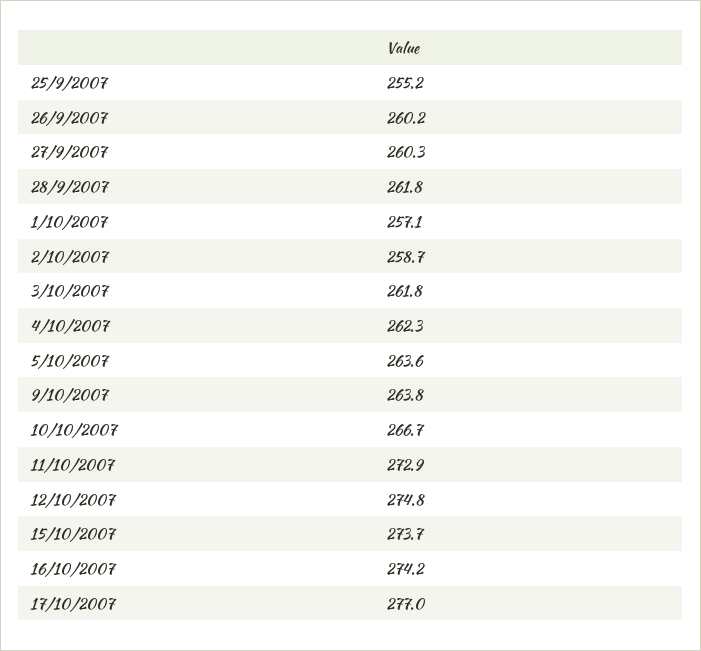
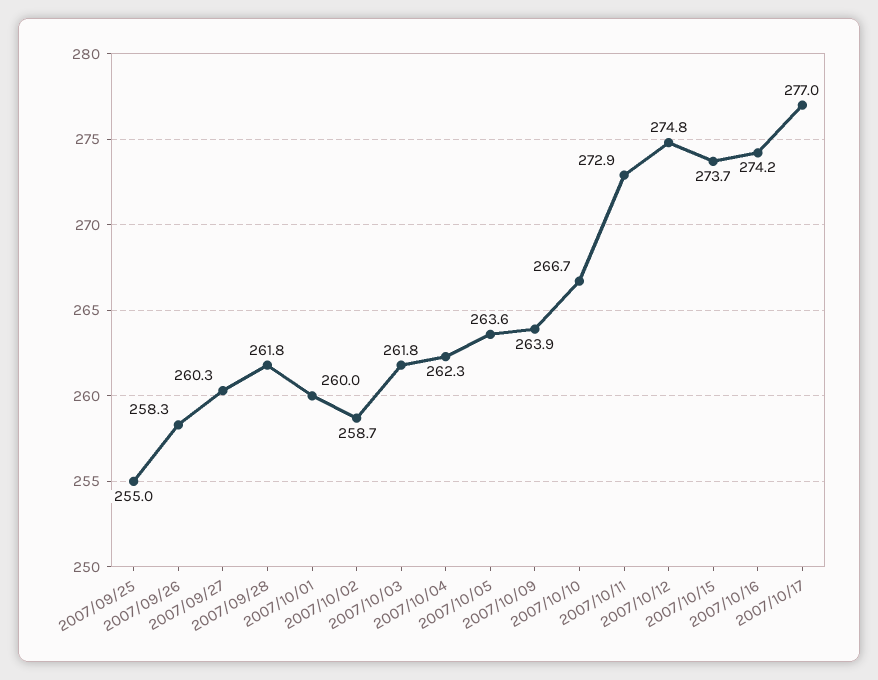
25/9/2007: 255.2 -> 255
26/9/2007: 260.2 -> 258.3
1/10/2007: 257.1 -> 260
9/10/2007: 263.8 -> 263.9

